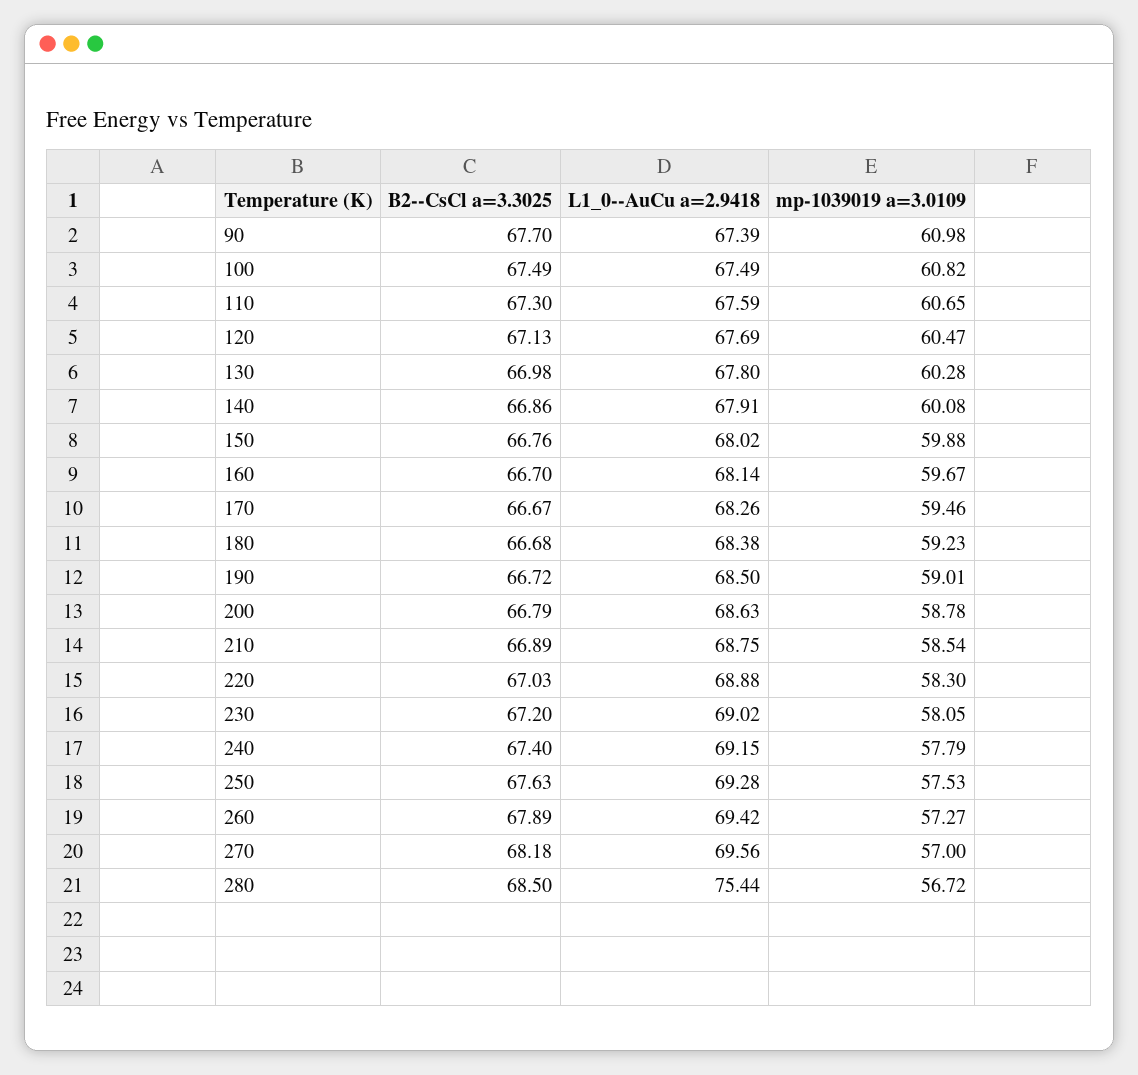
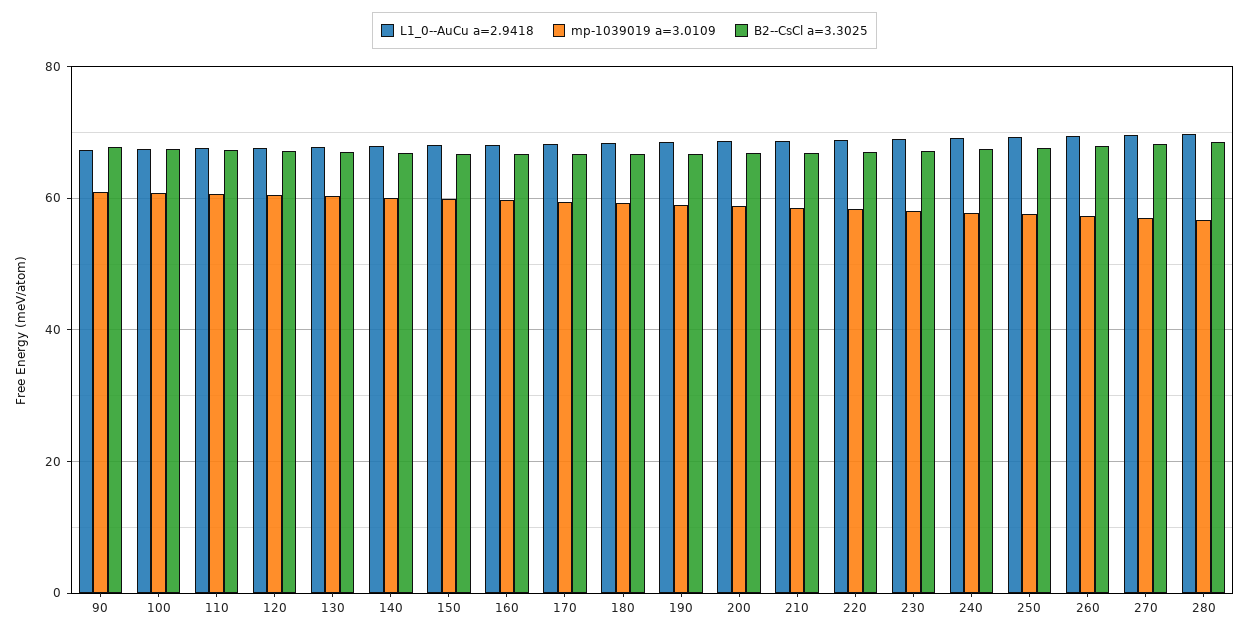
L1_0--AuCu a=2.9418, 280: 75.44 -> 70

